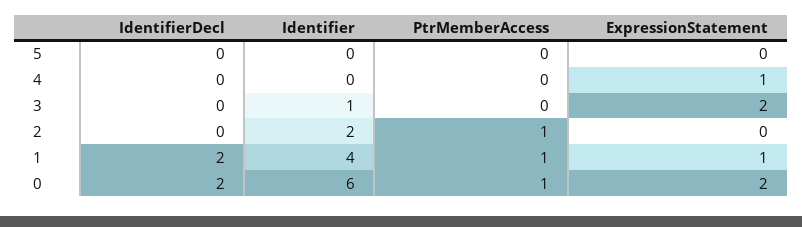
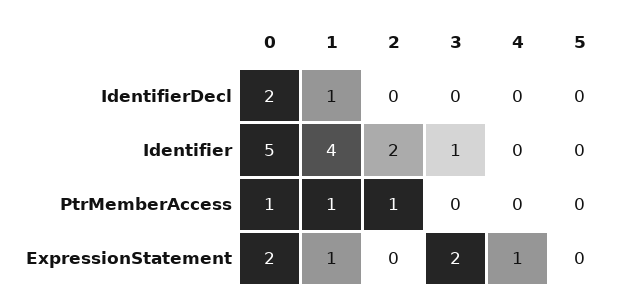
IdentifierDecl, 1: 2 -> 1
Identifier, 0: 6 -> 5

